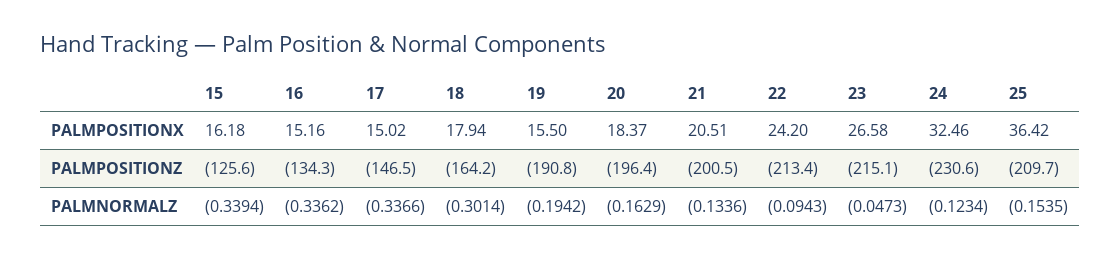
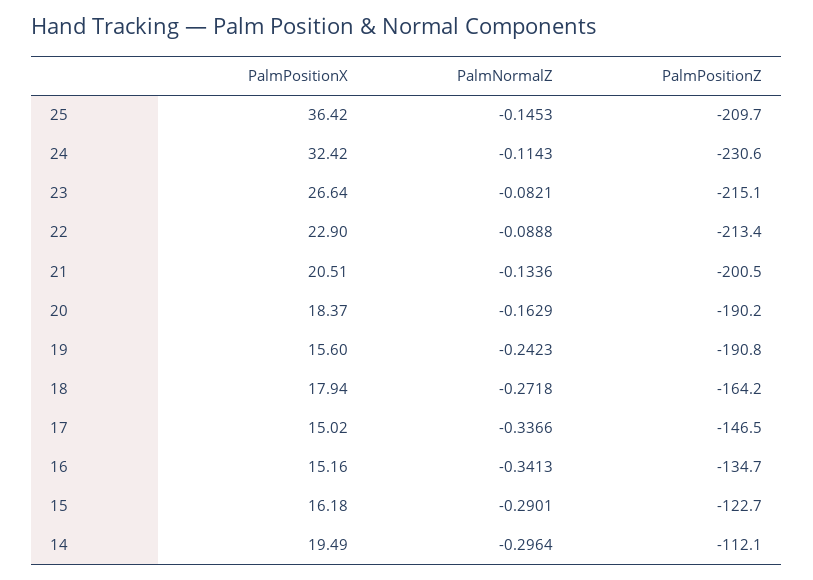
19, PALMPOSITIONX: 15.5 -> 15.6
22, PALMPOSITIONX: 24.2 -> 22.9
23, PALMPOSITIONX: 26.58 -> 26.64
24, PALMPOSITIONX: 32.46 -> 32.42
15, PALMPOSITIONZ: -125.6 -> -122.7
16, PALMPOSITIONZ: -134.3 -> -134.7
20, PALMPOSITIONZ: -196.4 -> -190.2
15, PALMNORMALZ: -0.3394 -> -0.2901
16, PALMNORMALZ: -0.3362 -> -0.3413
18, PALMNORMALZ: -0.3014 -> -0.2718
19, PALMNORMALZ: -0.1942 -> -0.2423
22, PALMNORMALZ: -0.0943 -> -0.0888
23, PALMNORMALZ: -0.0473 -> -0.0821
24, PALMNORMALZ: -0.1234 -> -0.1143
25, PALMNORMALZ: -0.1535 -> -0.1453
14, PALMPOSITIONX: none -> 19.49
14, PALMNORMALZ: none -> -0.2964
14, PALMPOSITIONZ: none -> -112.1

